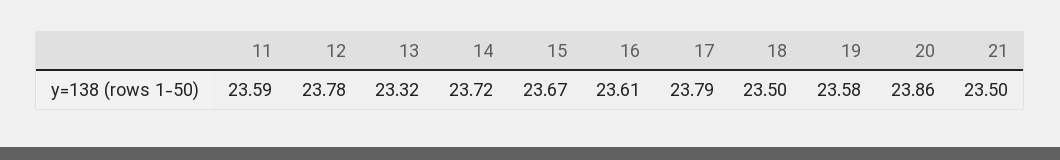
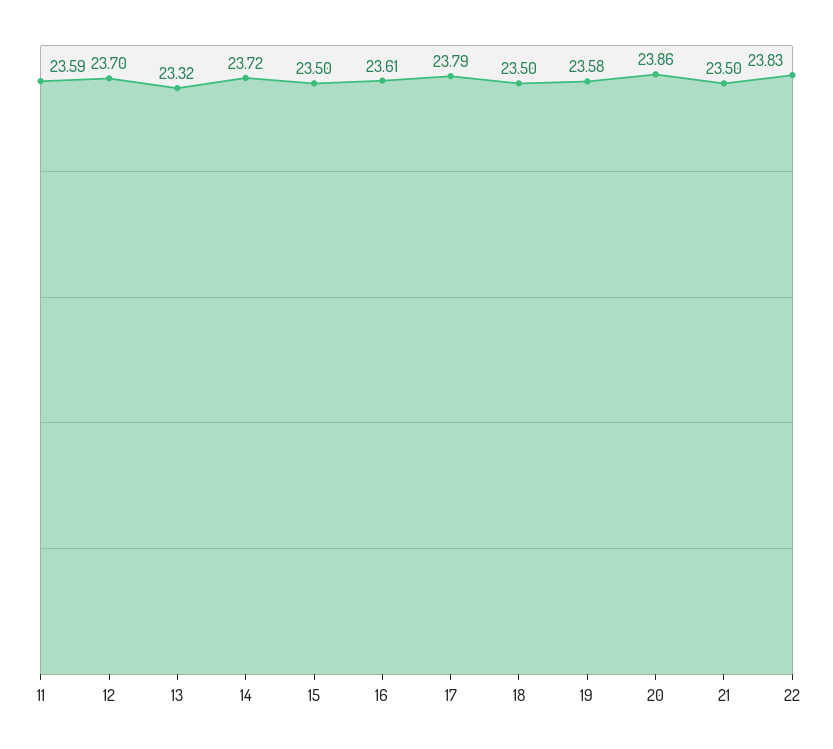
12: 23.78 -> 23.7
15: 23.67 -> 23.5
22: none -> 23.83

